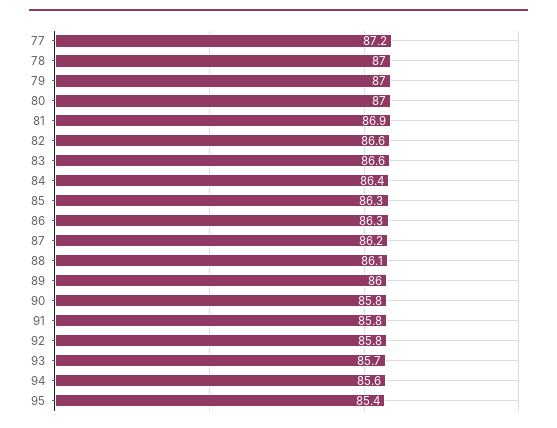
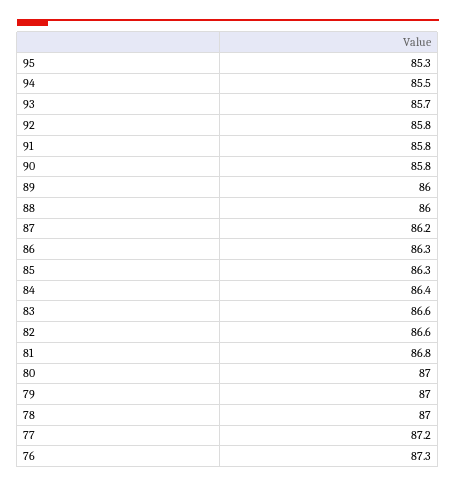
81: 86.9 -> 86.8
88: 86.1 -> 86
94: 85.6 -> 85.5
95: 85.4 -> 85.3
76: none -> 87.3

